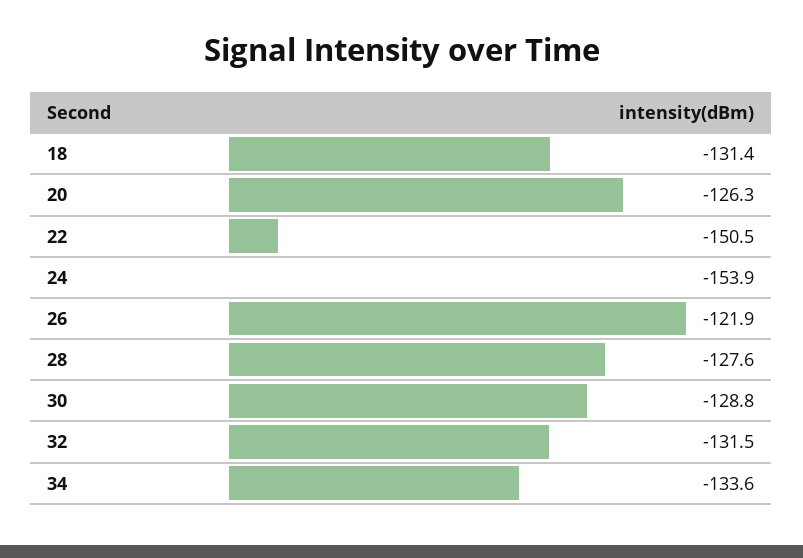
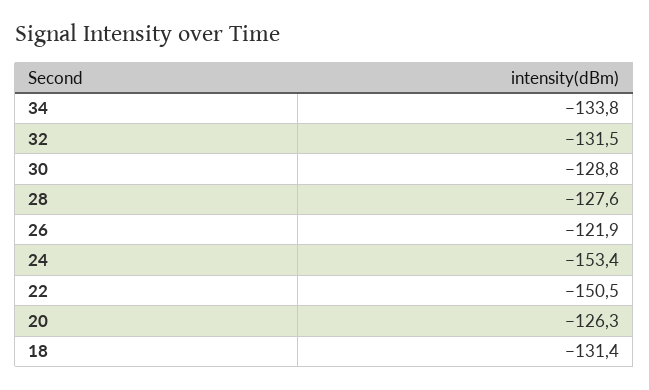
24: -153.9 -> -153.4
34: -133.6 -> -133.8

